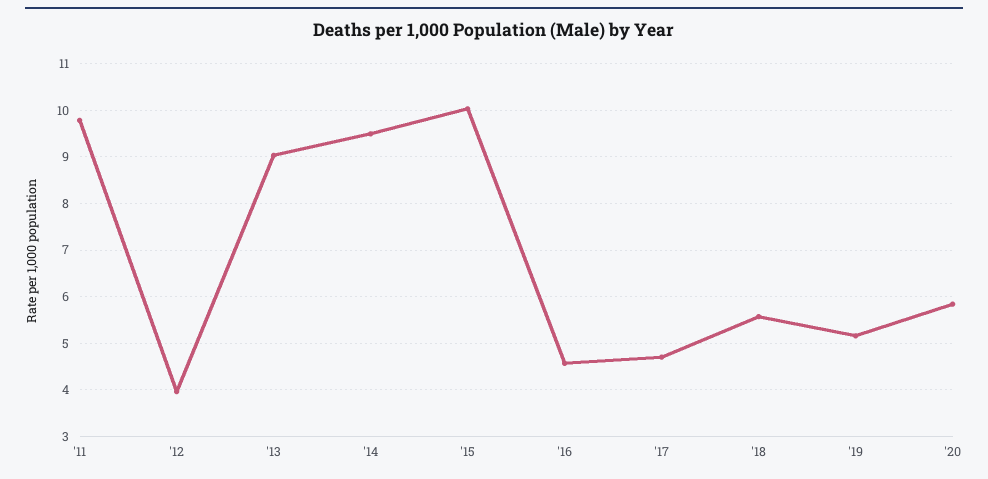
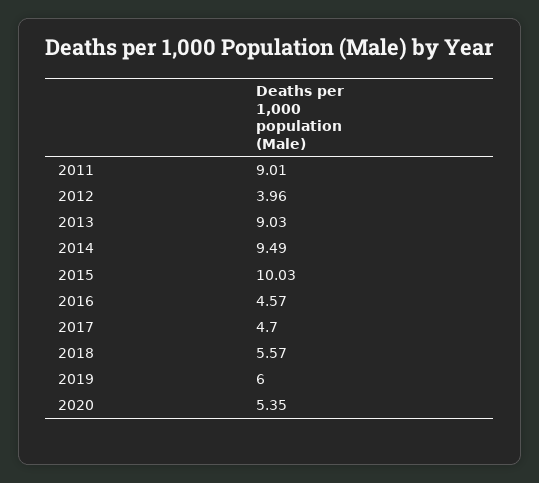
'11: 9.8 -> 9.01
'19: 5.2 -> 6
'20: 5.8 -> 5.35

